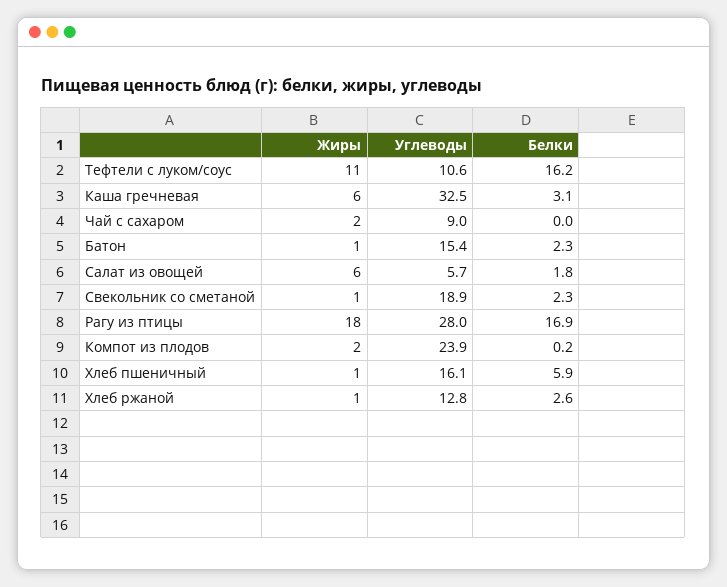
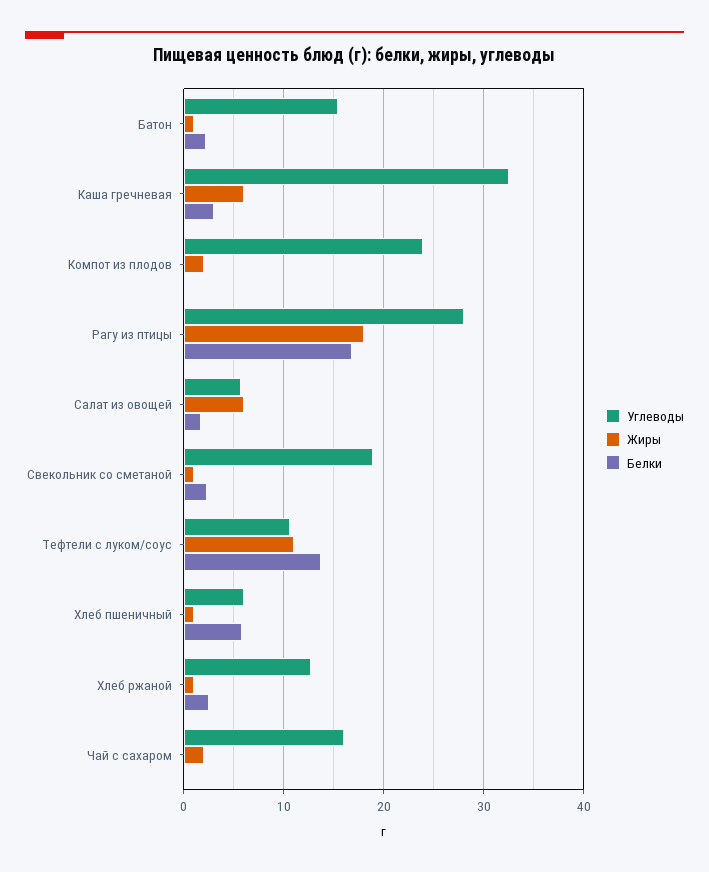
Белки, Тефтели с луком/соус: 16.2 -> 14
Углеводы, Чай с сахаром: 9 -> 16
Углеводы, Хлеб пшеничный: 16.1 -> 6

